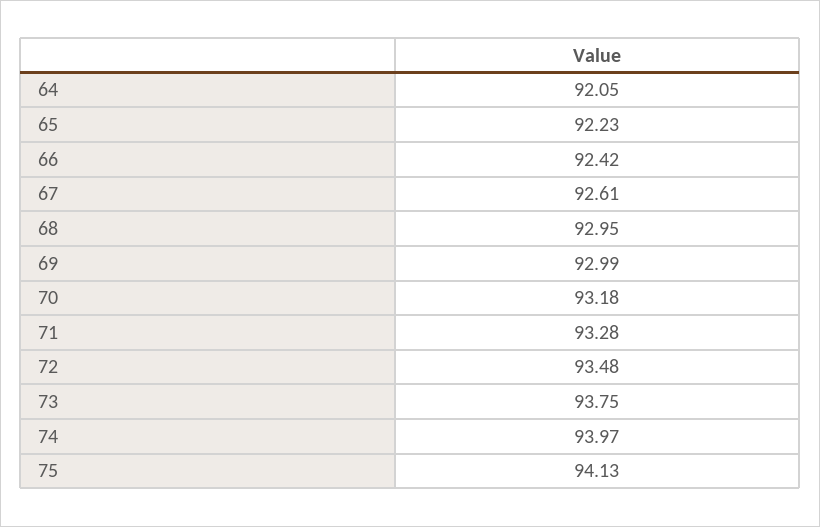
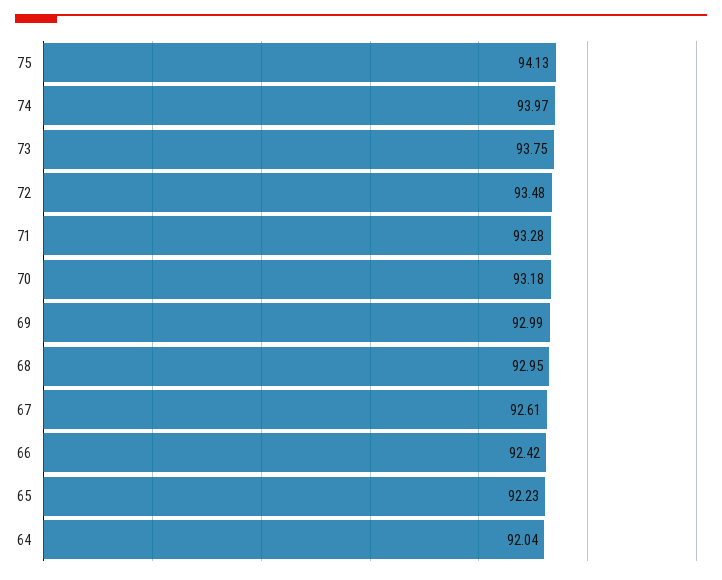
64: 92.05 -> 92.04

